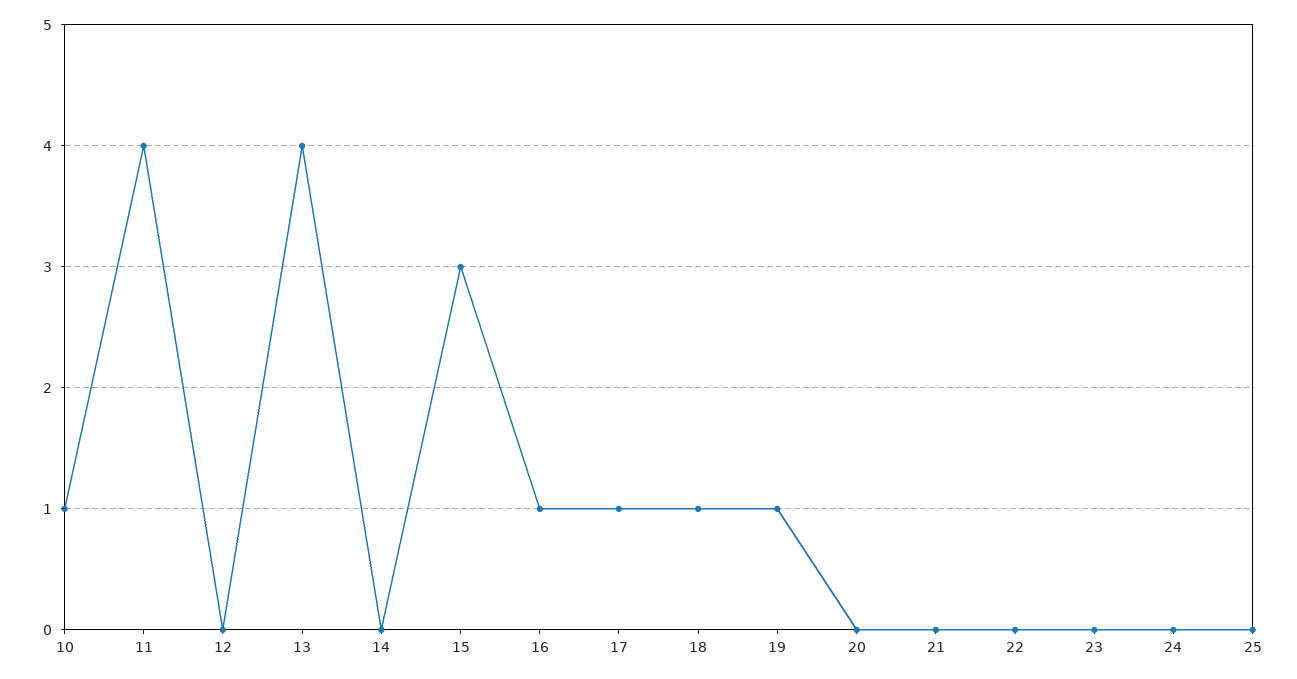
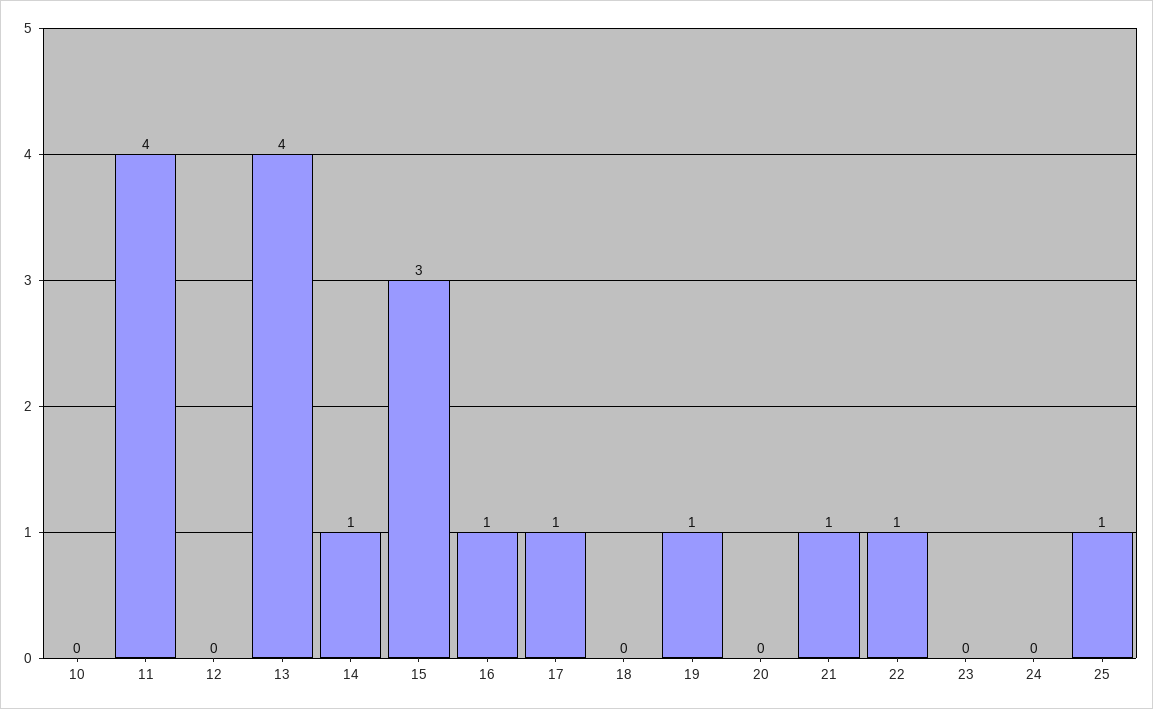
10: 1 -> 0
14: 0 -> 1
18: 1 -> 0
21: 0 -> 1
22: 0 -> 1
25: 0 -> 1

